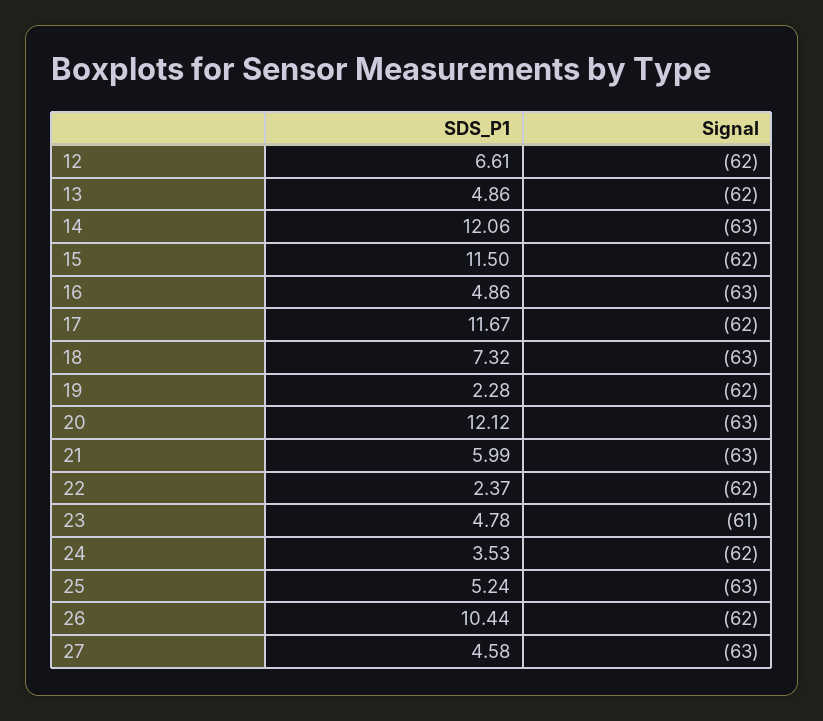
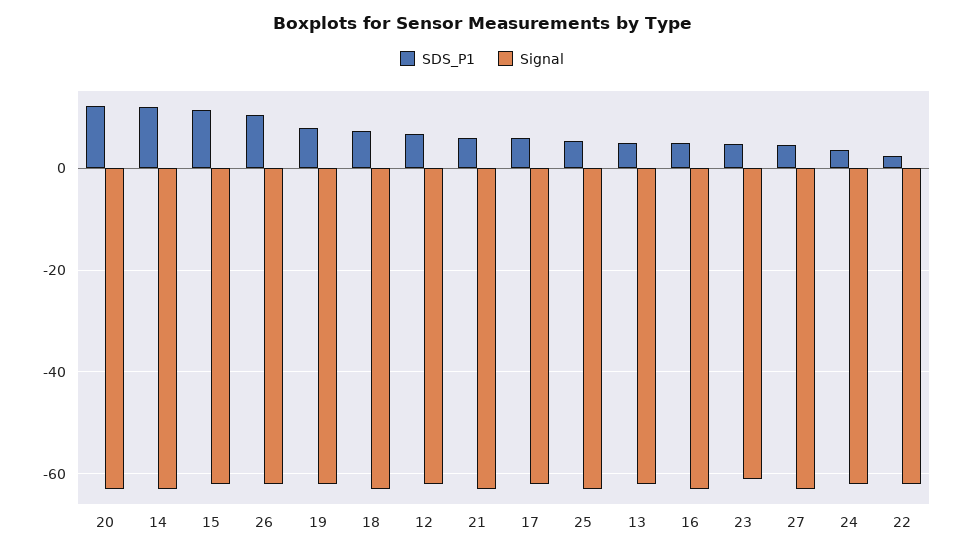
SDS_P1, 17: 11.67 -> 6
SDS_P1, 19: 2.28 -> 8

